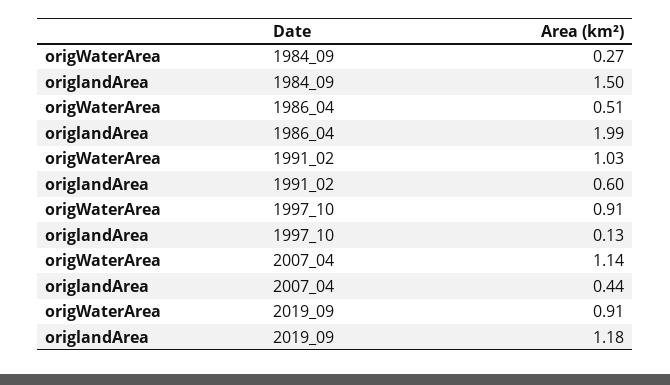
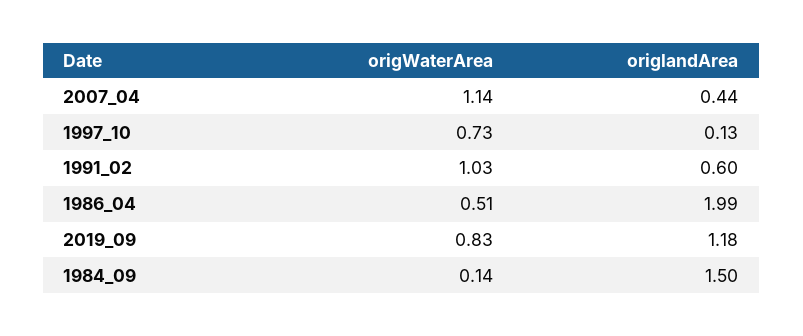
origWaterArea, 1984_09: 0.27 -> 0.14
origWaterArea, 1997_10: 0.91 -> 0.73
origWaterArea, 2019_09: 0.91 -> 0.83

